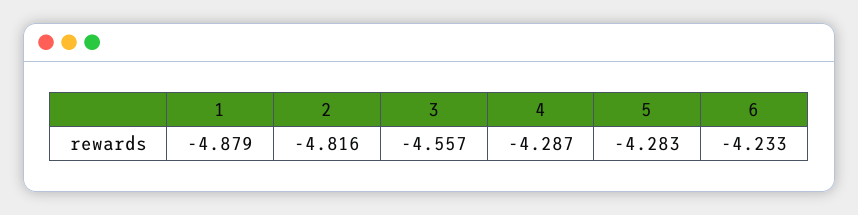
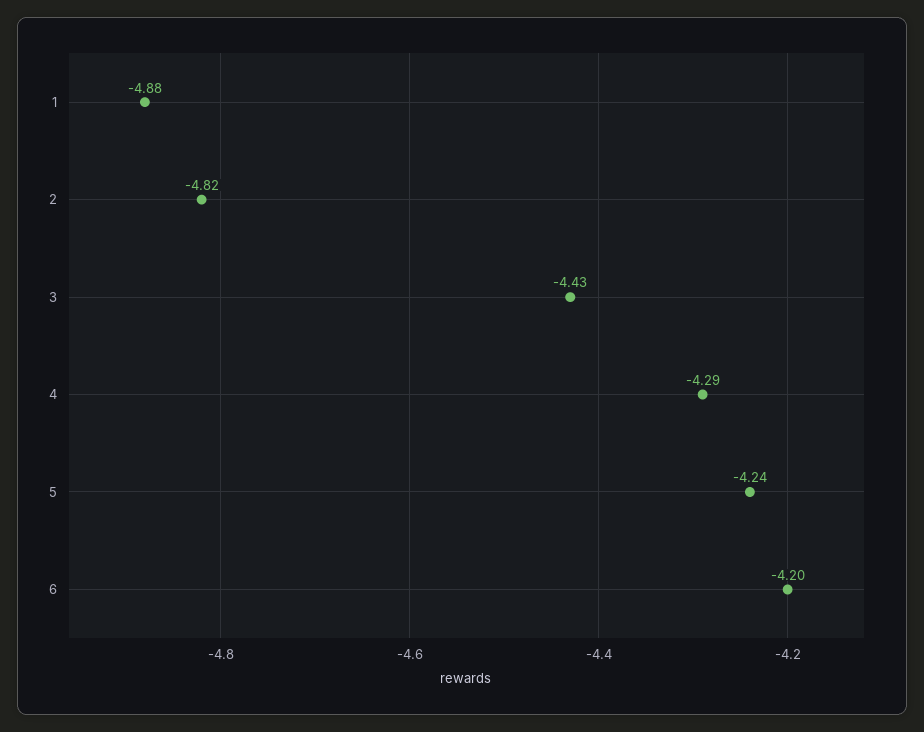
3: -4.557 -> -4.43
5: -4.283 -> -4.24
6: -4.233 -> -4.2

